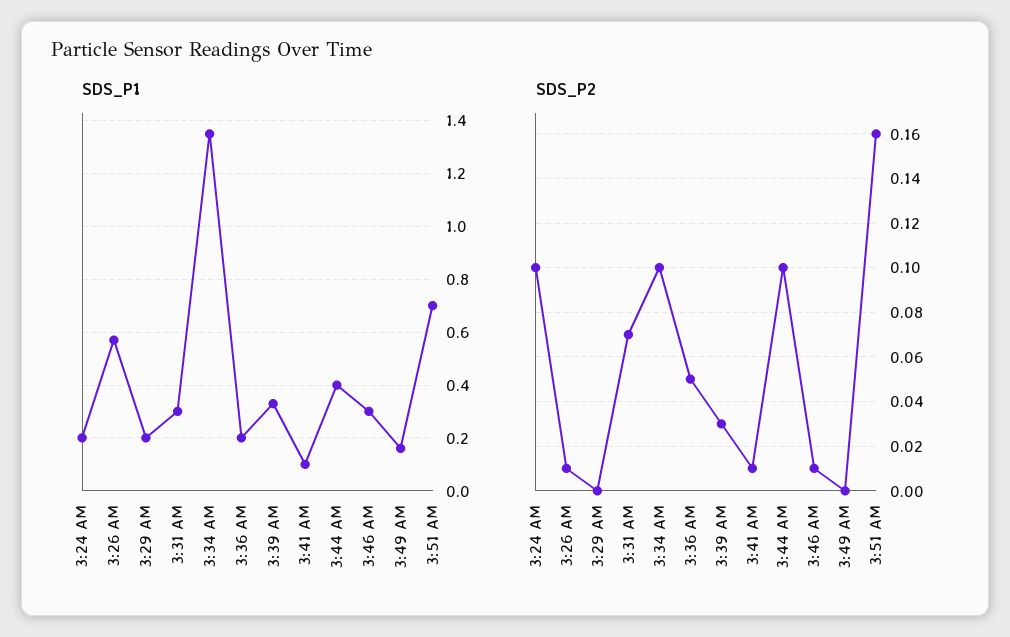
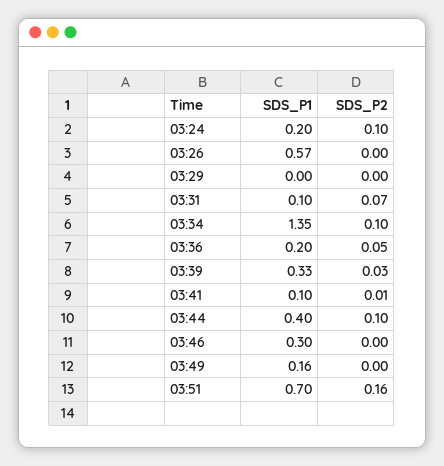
SDS_P1, 3:29 AM: 0.2 -> 0
SDS_P1, 3:31 AM: 0.3 -> 0.1
SDS_P2, 3:26 AM: 0.01 -> 0
SDS_P2, 3:46 AM: 0.01 -> 0

